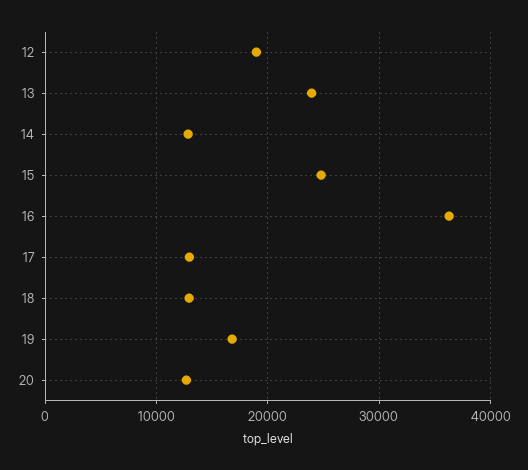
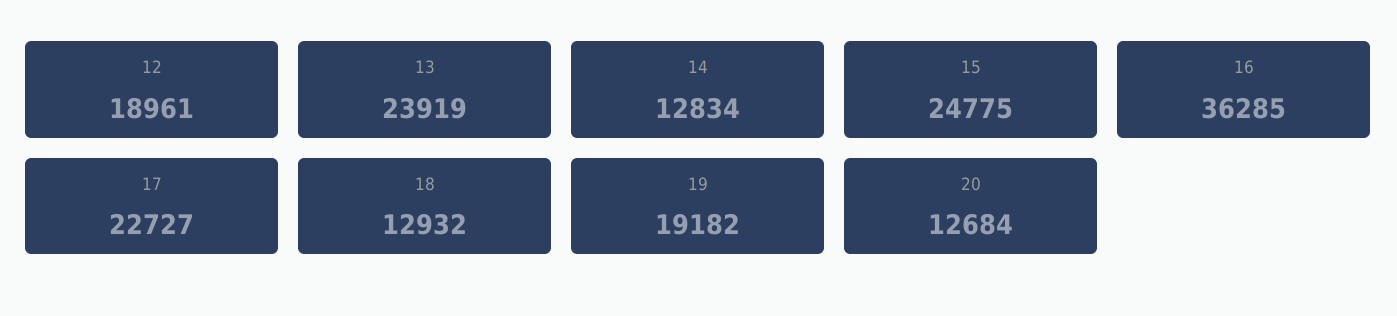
17: 13000 -> 22727
19: 17000 -> 19182

